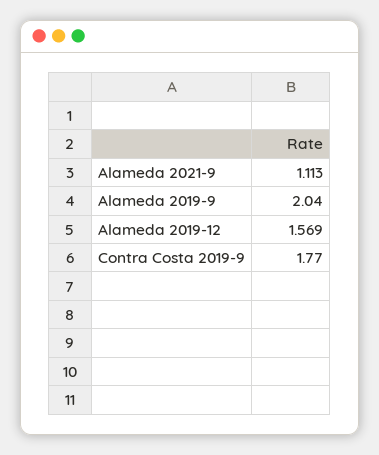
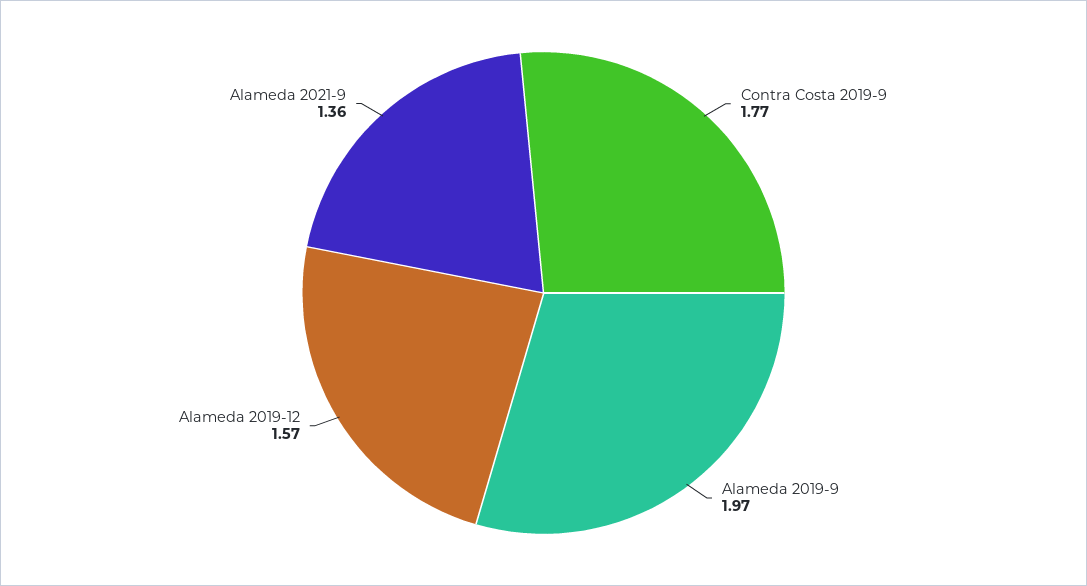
Alameda 2021-9: 1.113 -> 1.36
Alameda 2019-9: 2.04 -> 1.97

